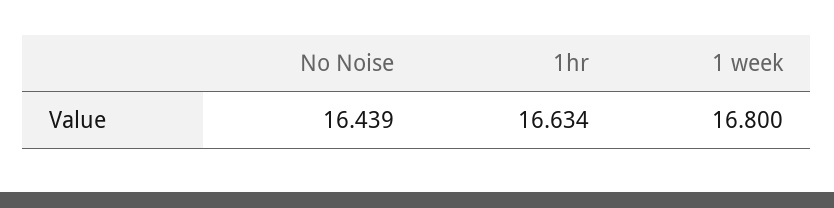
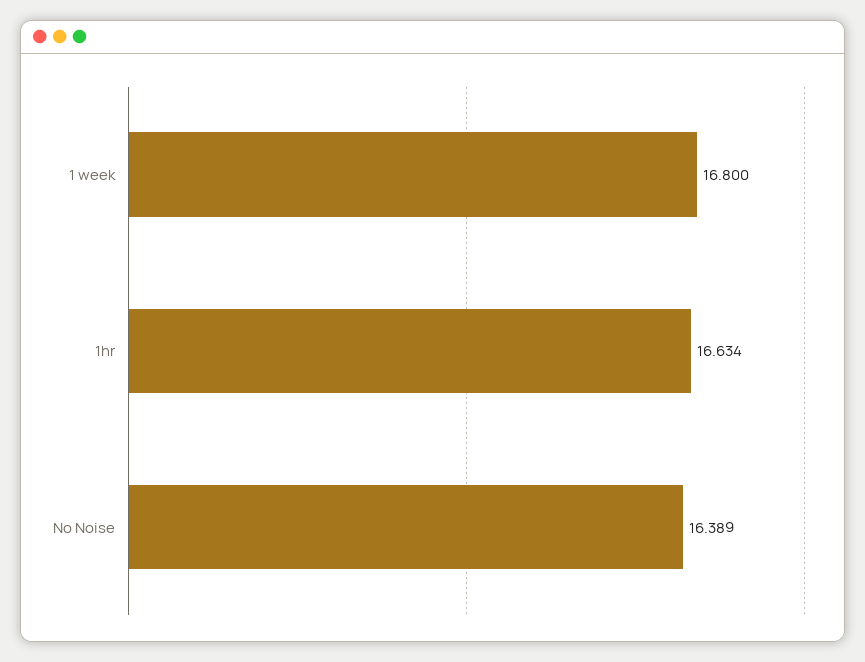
No Noise: 16.439 -> 16.389

